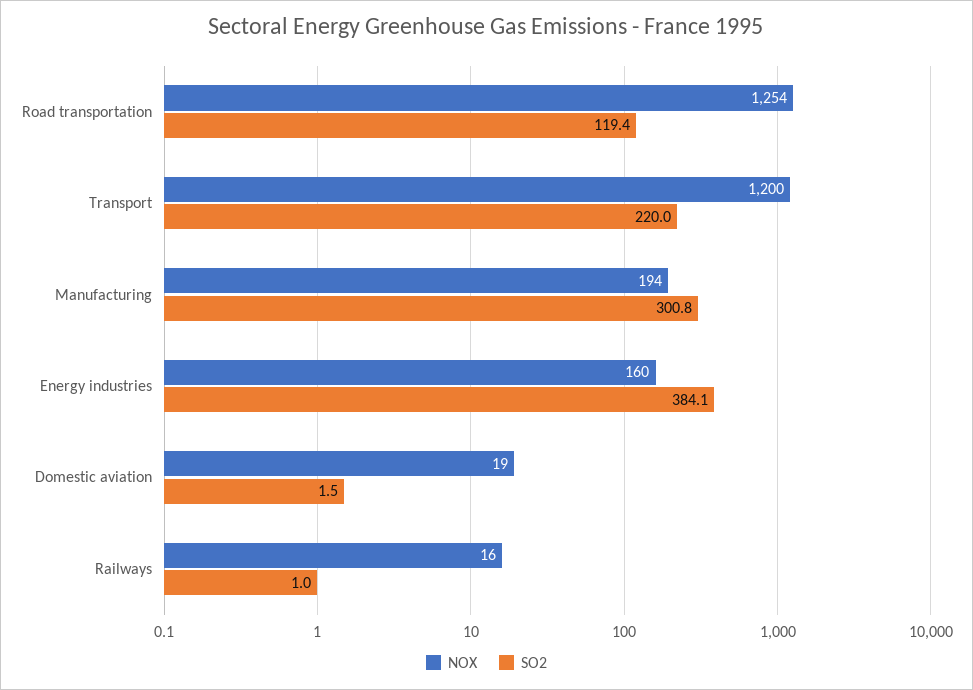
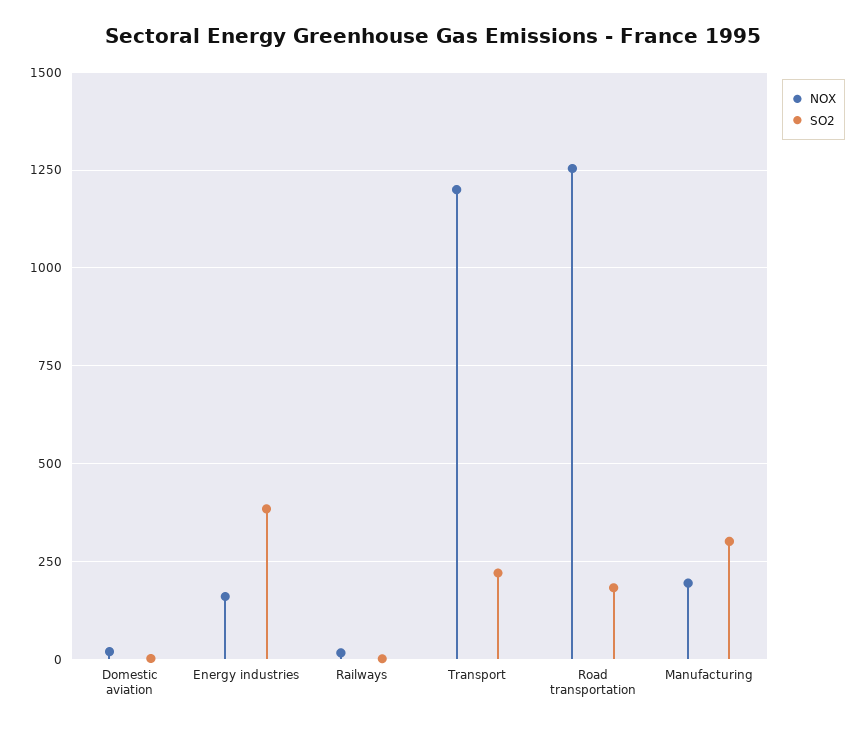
SO2, Road transportation: 119.4 -> 175

